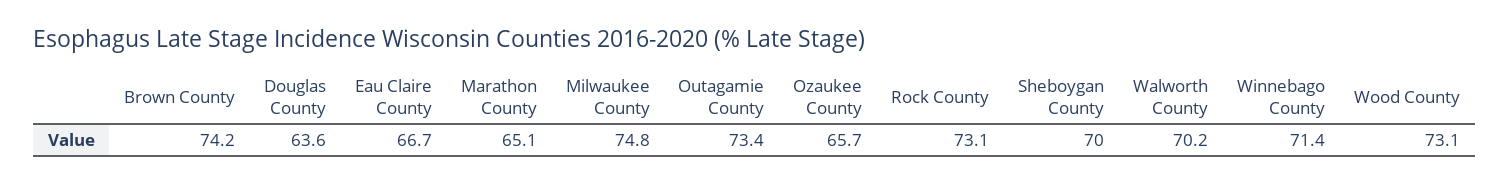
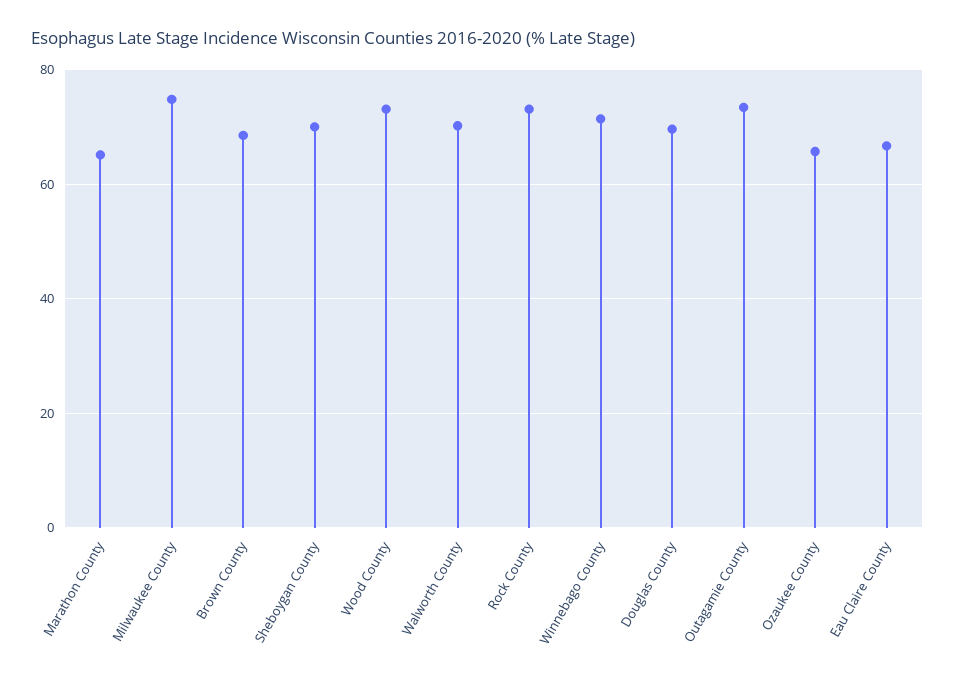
Brown County: 74.2 -> 68
Douglas County: 63.6 -> 70

